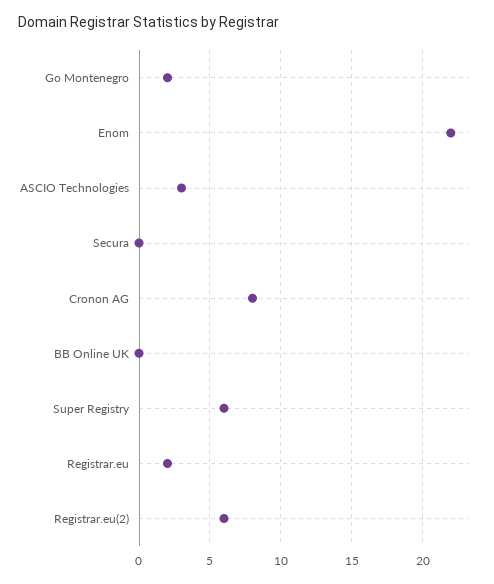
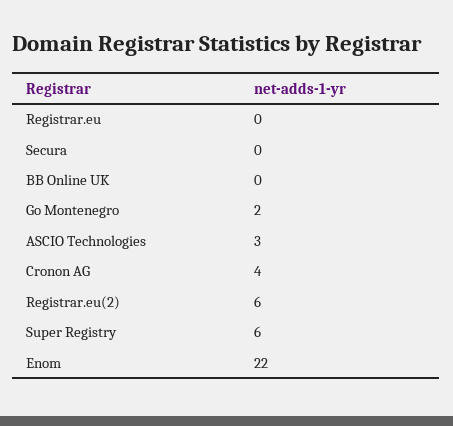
Cronon AG: 8 -> 4
Registrar.eu: 2 -> 0

